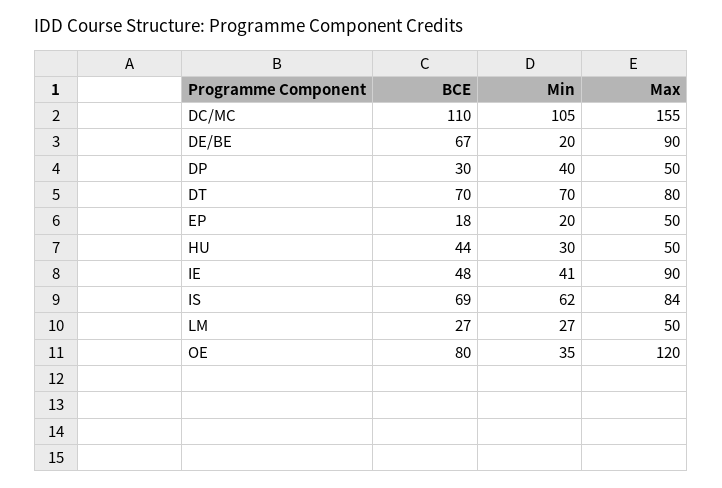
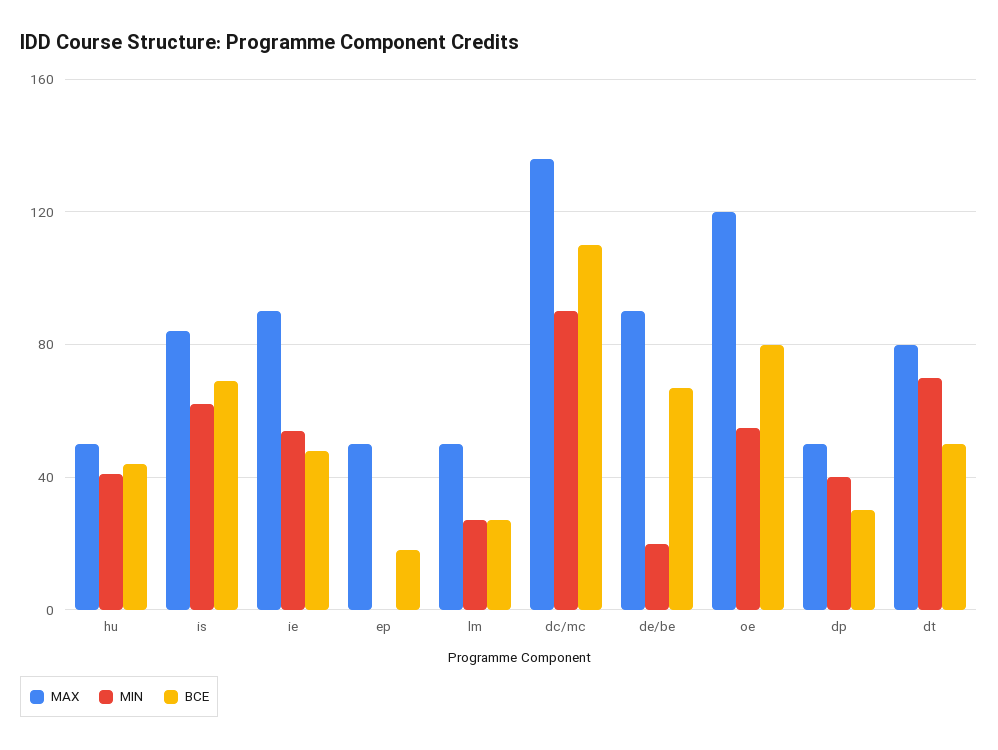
Min, DC/MC: 105 -> 90
Max, DC/MC: 155 -> 135
BCE, DT: 70 -> 50
Min, EP: 20 -> 0
Min, HU: 30 -> 40
Min, IE: 41 -> 55
Min, OE: 35 -> 55

